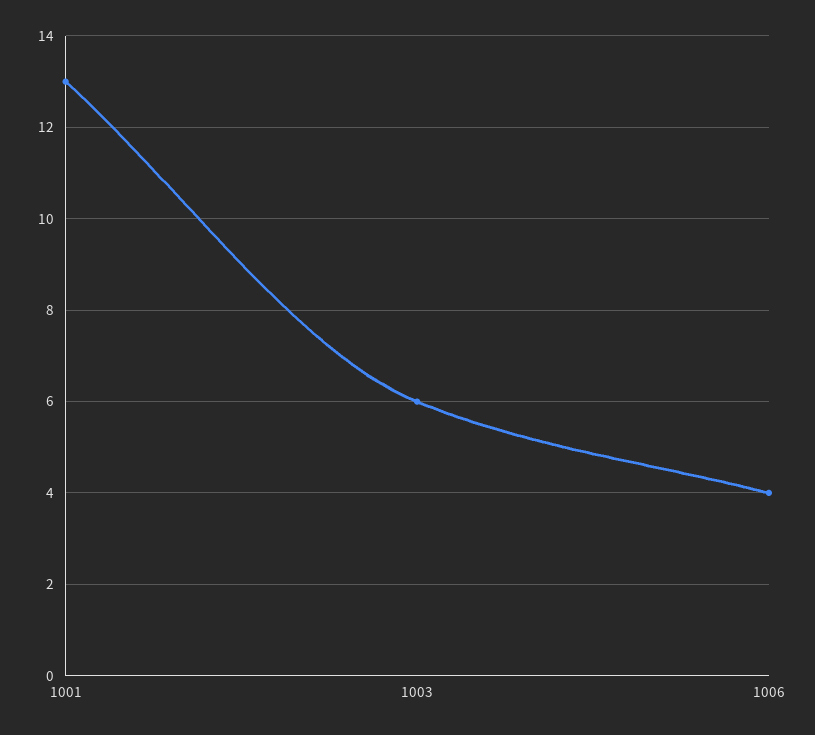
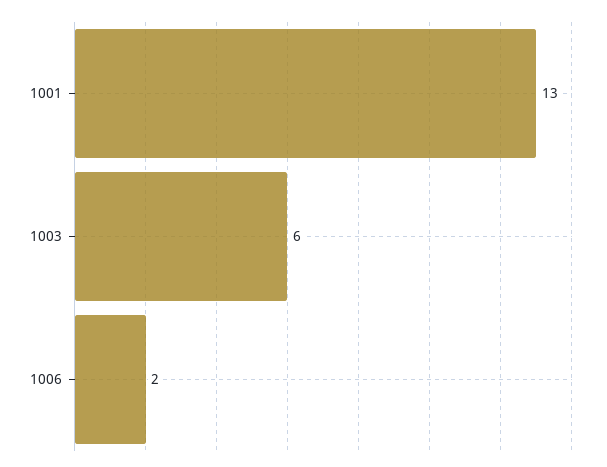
1006: 4 -> 2

